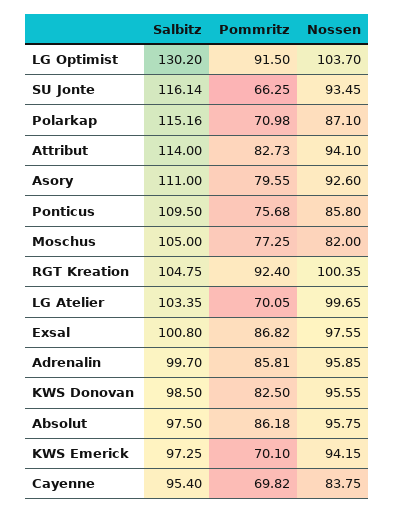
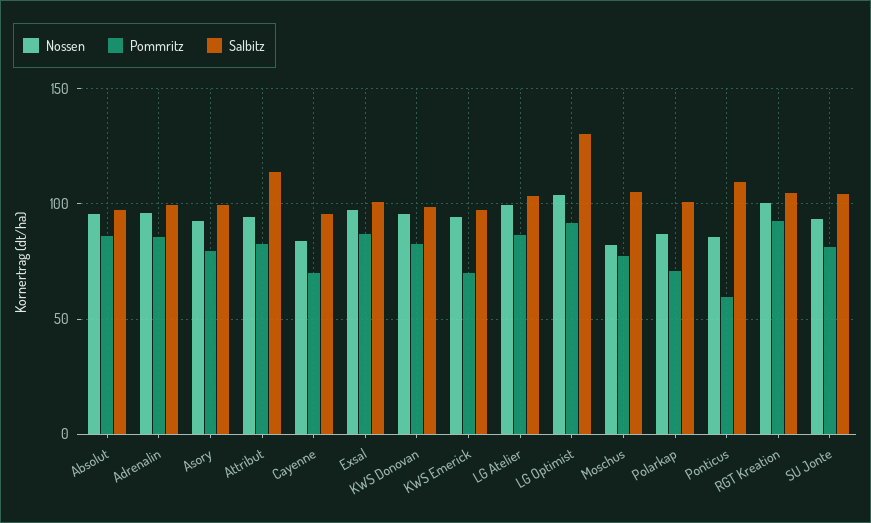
Salbitz, SU Jonte: 116.14 -> 105
Pommritz, SU Jonte: 66.25 -> 80
Salbitz, Polarkap: 115.16 -> 100
Salbitz, Asory: 111 -> 100
Pommritz, Ponticus: 75.68 -> 60
Pommritz, LG Atelier: 70.05 -> 85

